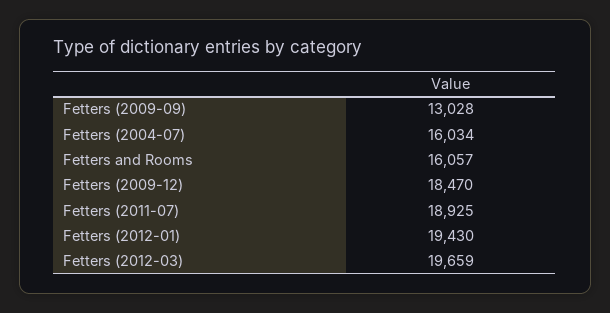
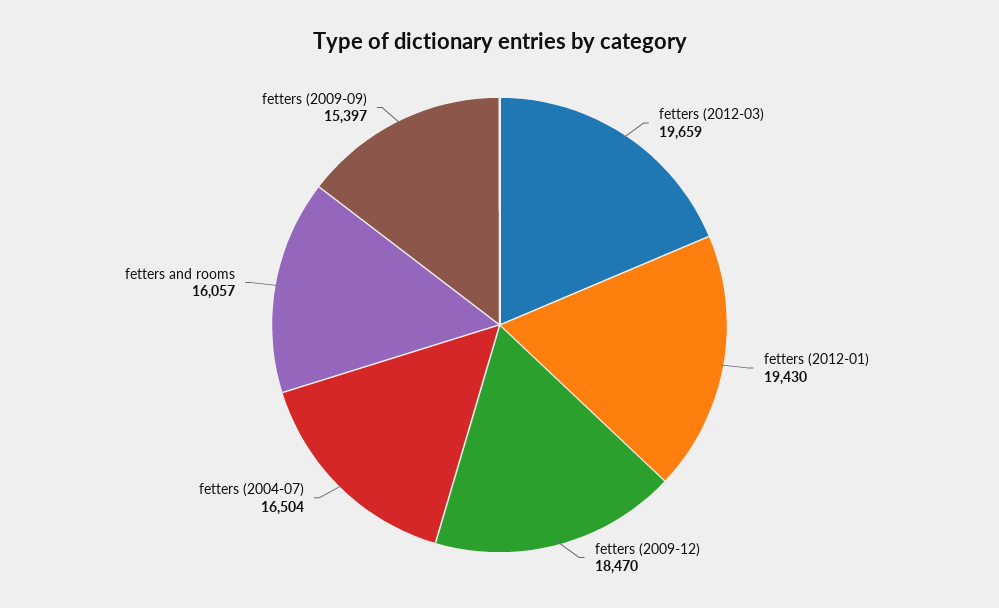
Fetters (2009-09): 13028 -> 15397
Fetters (2004-07): 16034 -> 16504
Fetters (2011-07): 18925 -> none

